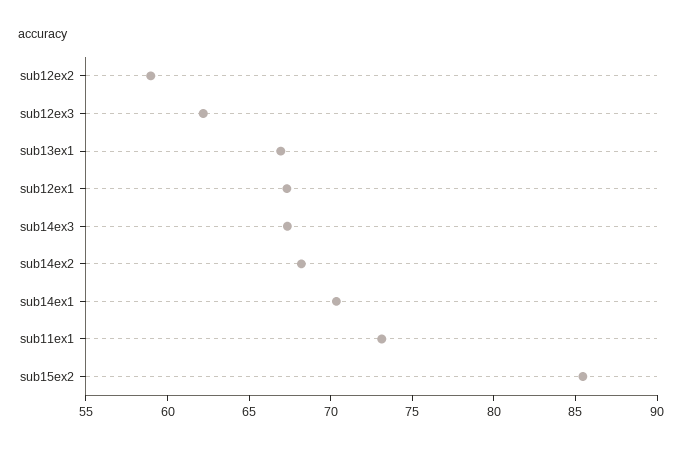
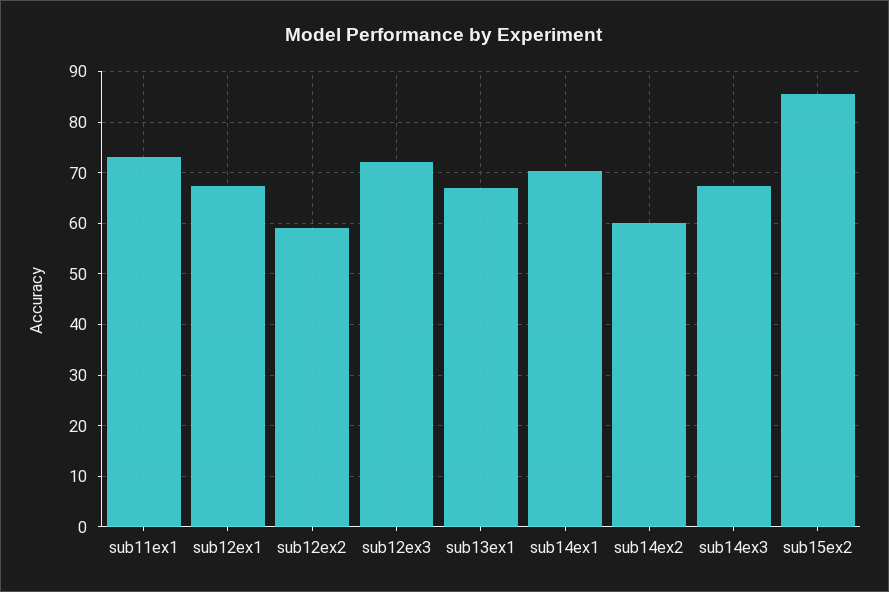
sub12ex3: 62 -> 72
sub14ex2: 68 -> 60

